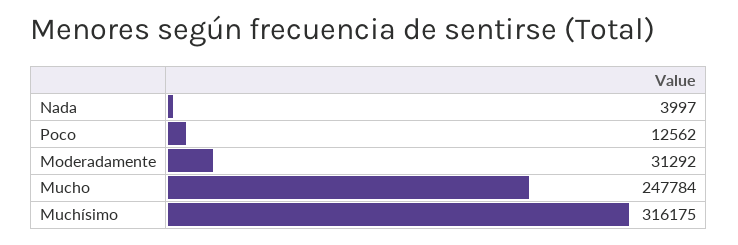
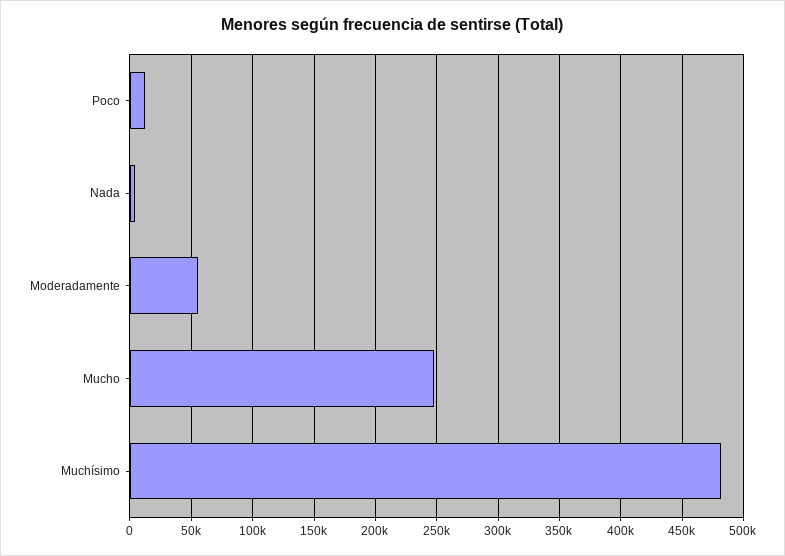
Moderadamente: 31292 -> 55000
Muchísimo: 316175 -> 480000

